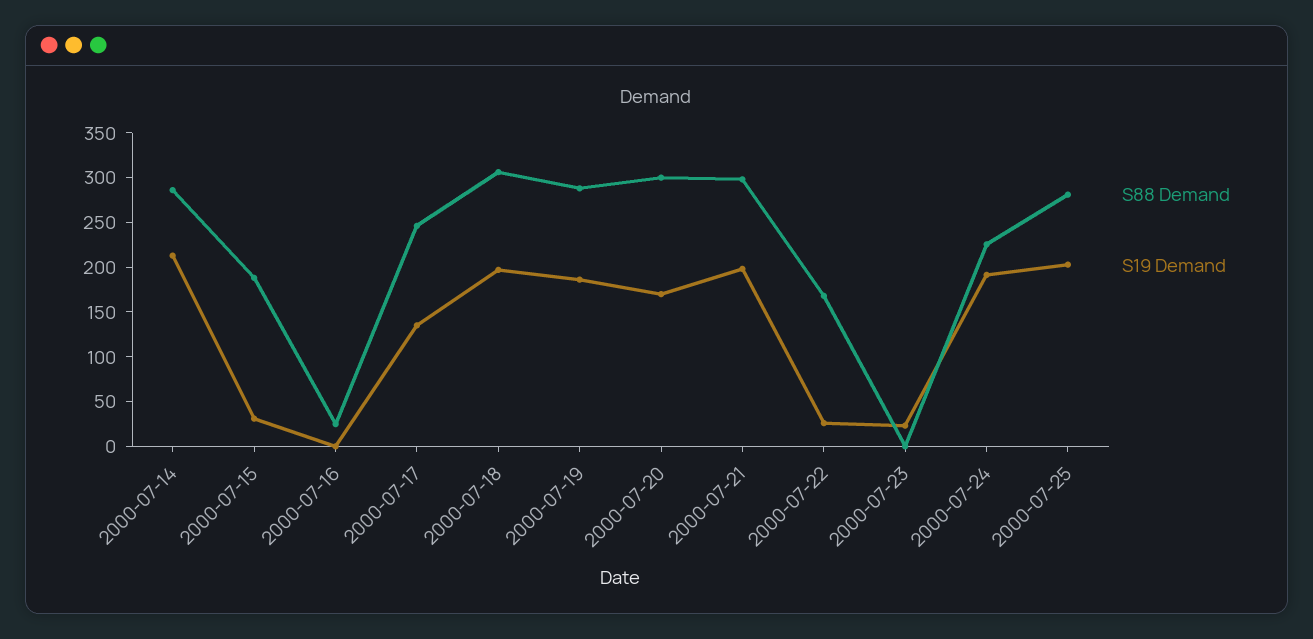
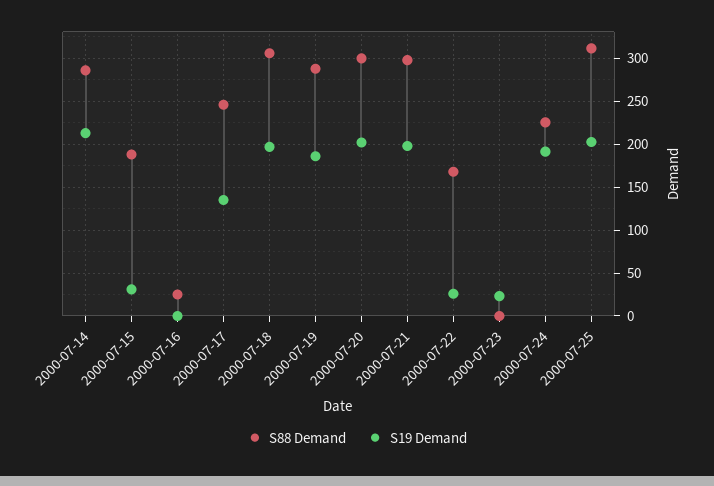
S19 Demand, 2000-07-20: 170 -> 200
S88 Demand, 2000-07-25: 280 -> 310

